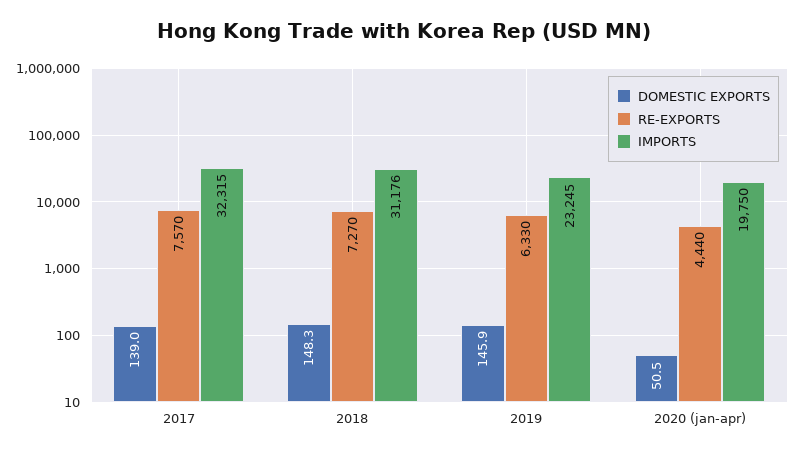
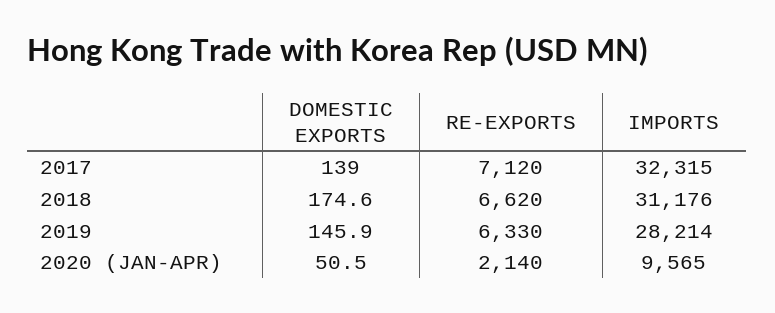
RE-EXPORTS, 2017: 7570 -> 7120
DOMESTIC EXPORTS, 2018: 148.3 -> 174.6
RE-EXPORTS, 2018: 7270 -> 6620
IMPORTS, 2019: 23245 -> 28214
RE-EXPORTS, 2020 (jan-apr): 4440 -> 2140
IMPORTS, 2020 (jan-apr): 19750 -> 9565

